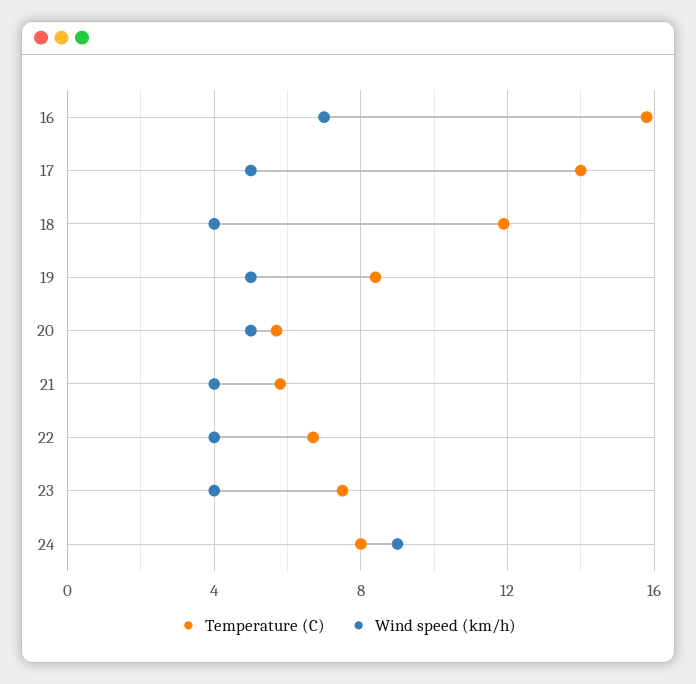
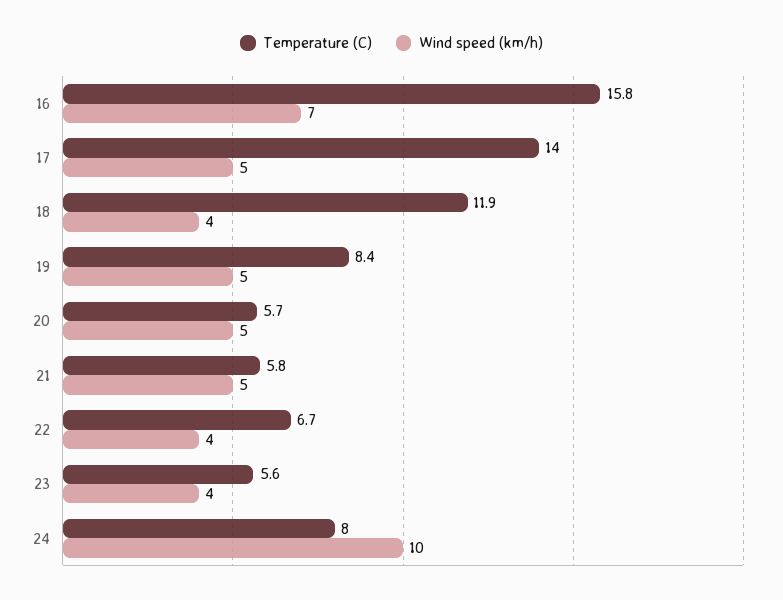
Wind speed (km/h), 21: 4 -> 5
Temperature (C), 23: 7.5 -> 5.6
Wind speed (km/h), 24: 9 -> 10

